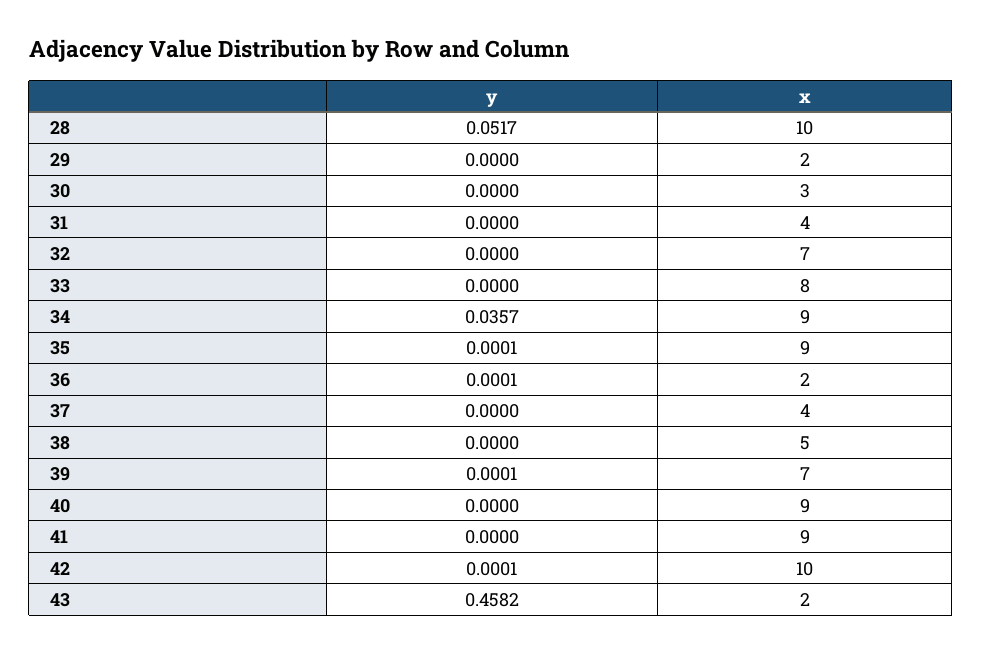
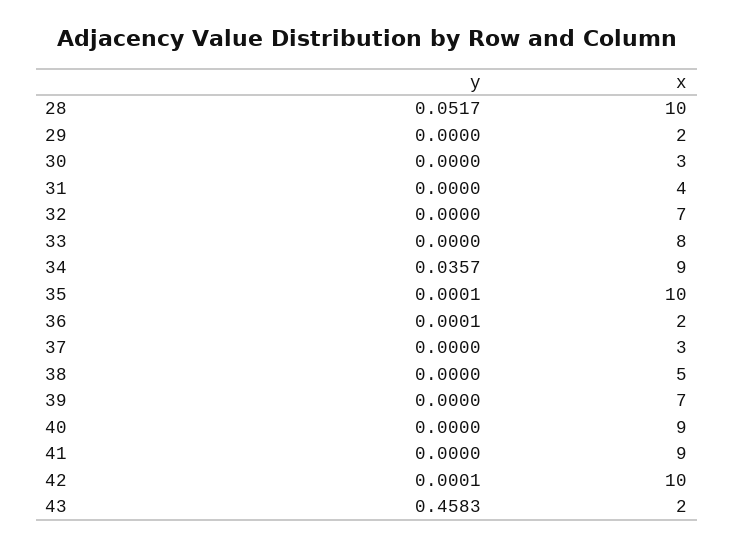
x, 35: 9 -> 10
x, 37: 4 -> 3
y, 39: 0.0001 -> 0
y, 43: 0.4582 -> 0.4583

